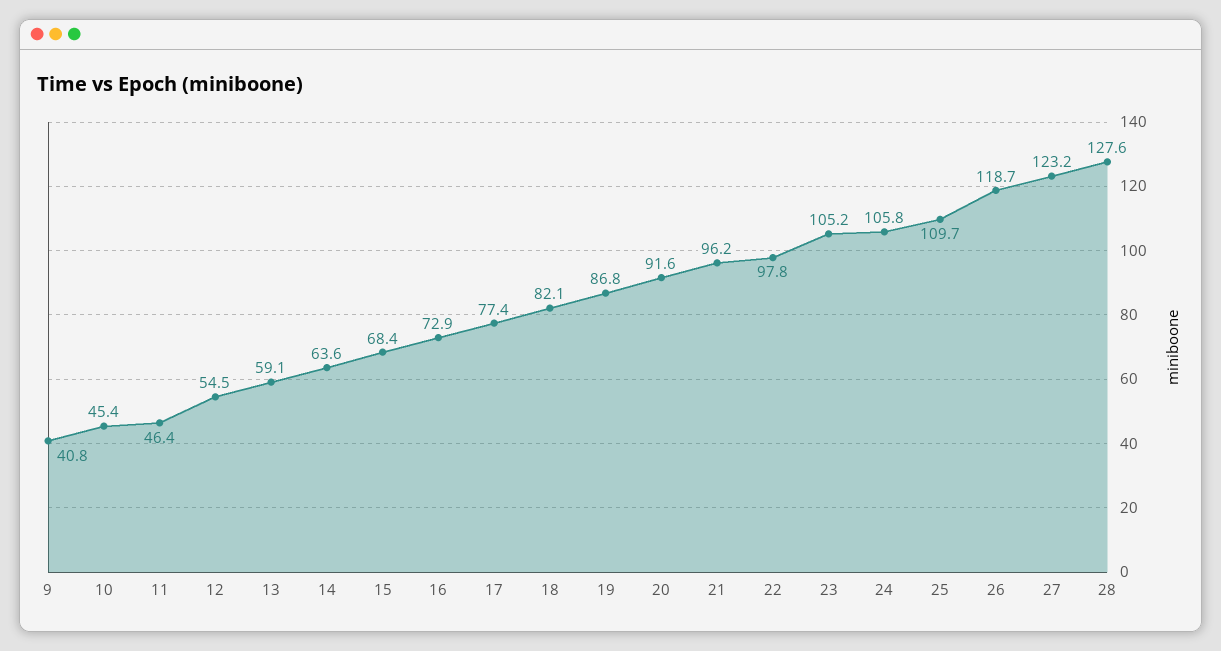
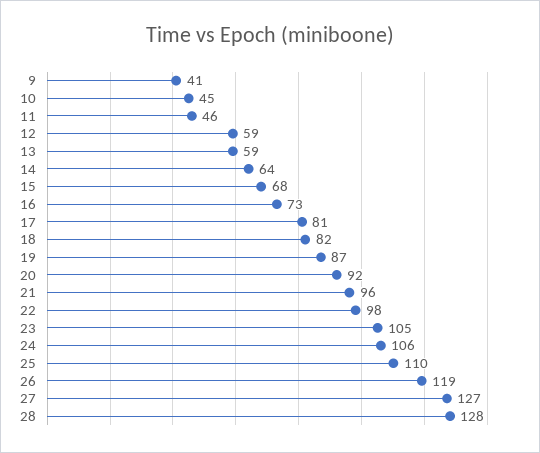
12: 54.5 -> 59
17: 77.4 -> 81
27: 123.2 -> 127

